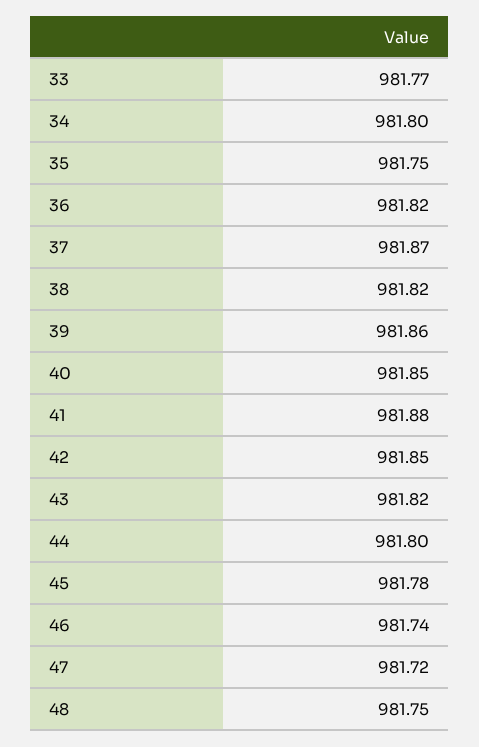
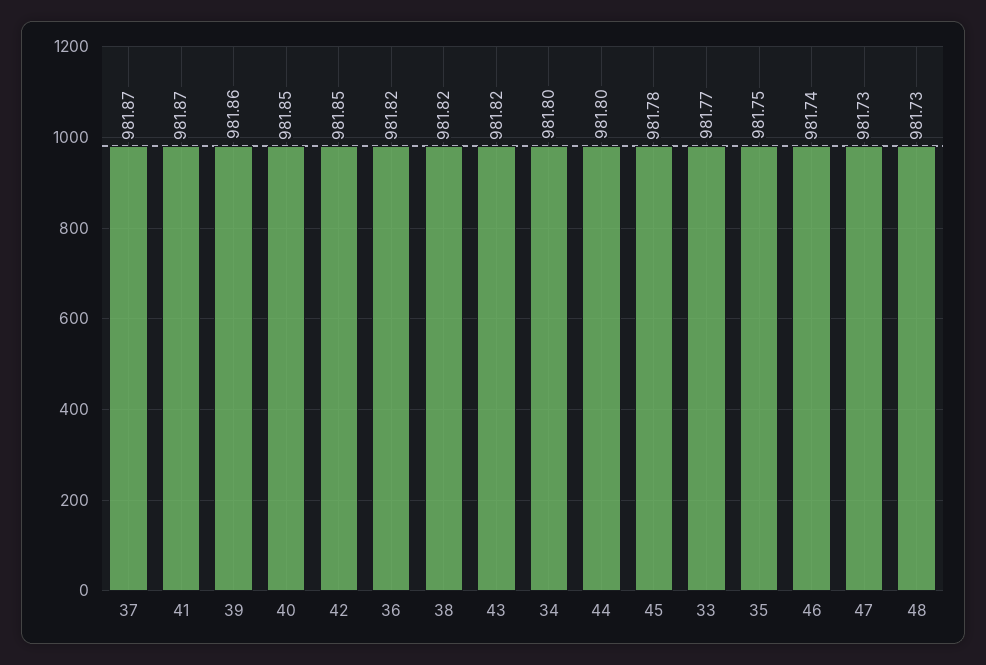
41: 981.88 -> 981.87
47: 981.72 -> 981.73
48: 981.75 -> 981.73

